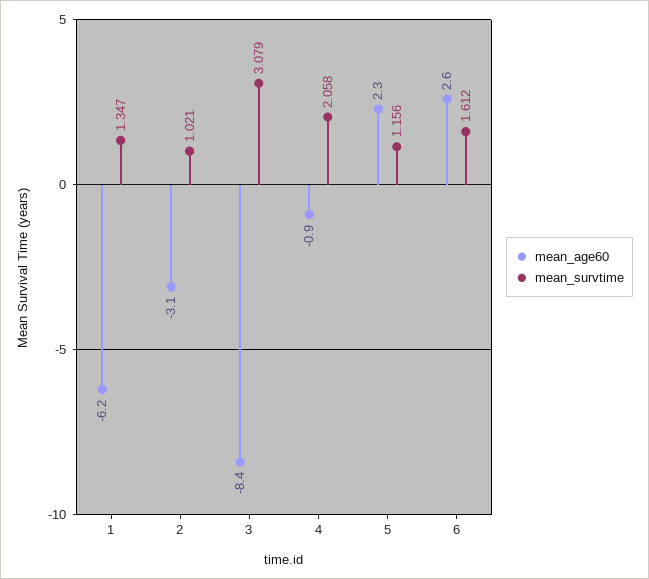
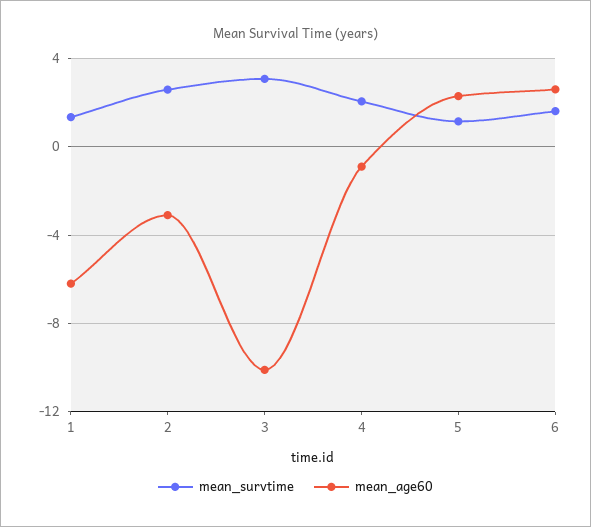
mean_survtime, 2: 1.021 -> 2.5
mean_age60, 3: -8.4 -> -10

